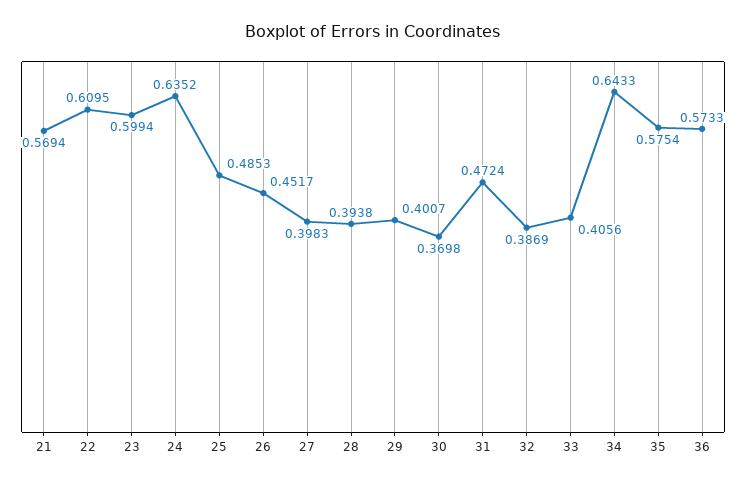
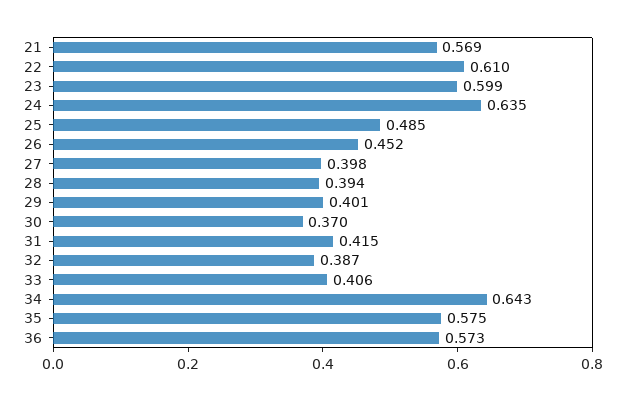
31: 0.4724 -> 0.415

